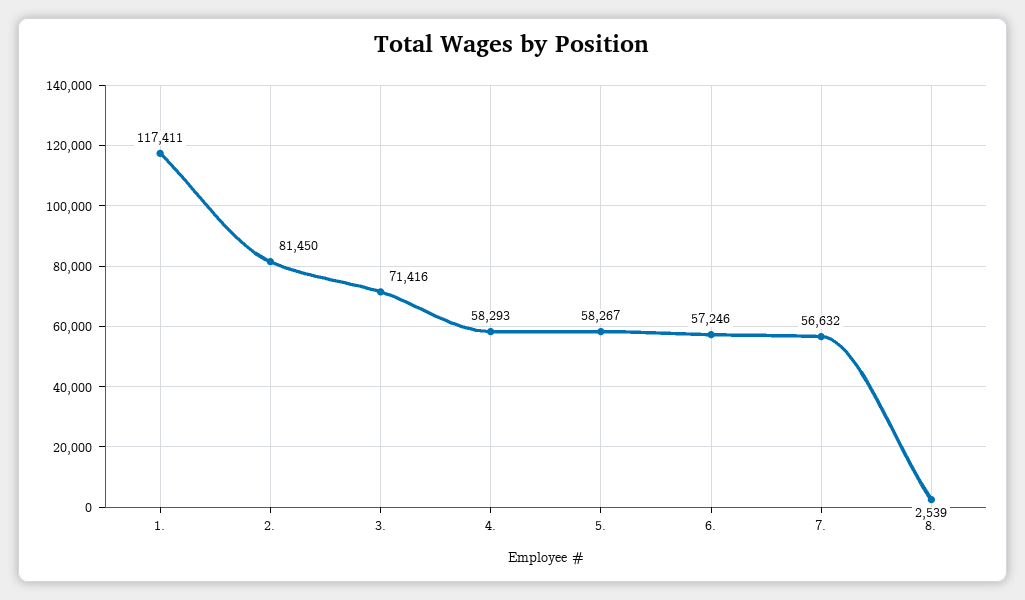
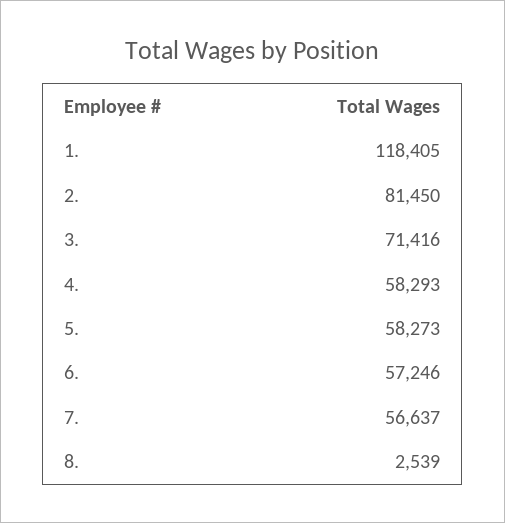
1.: 117411 -> 118405
5.: 58267 -> 58273
7.: 56632 -> 56637

